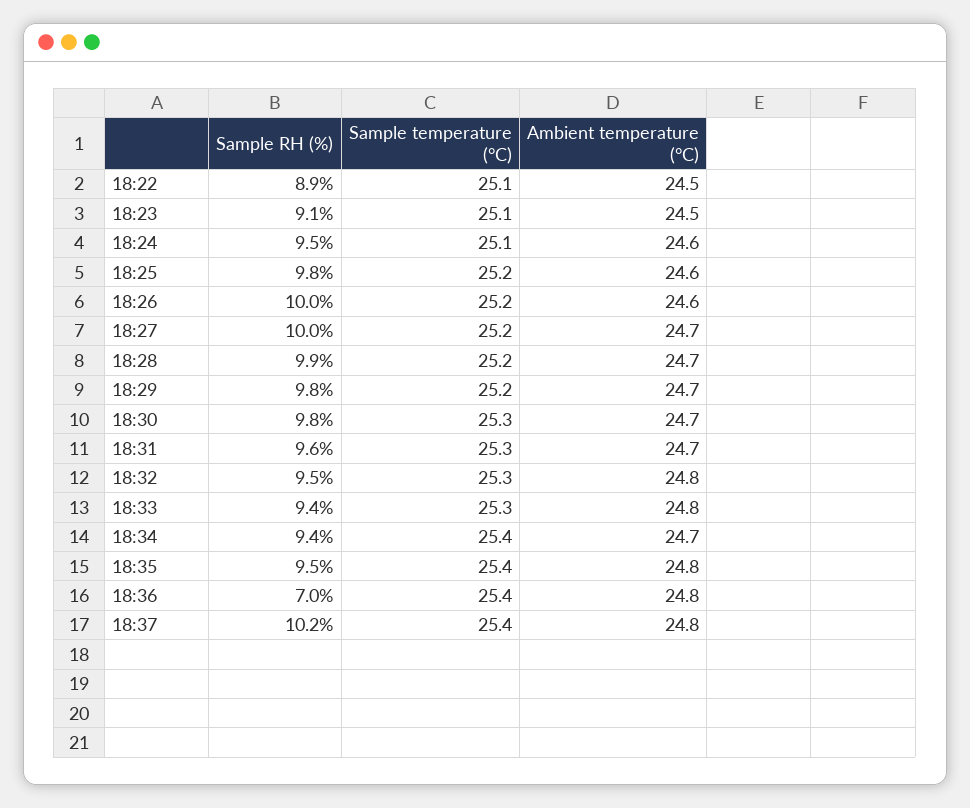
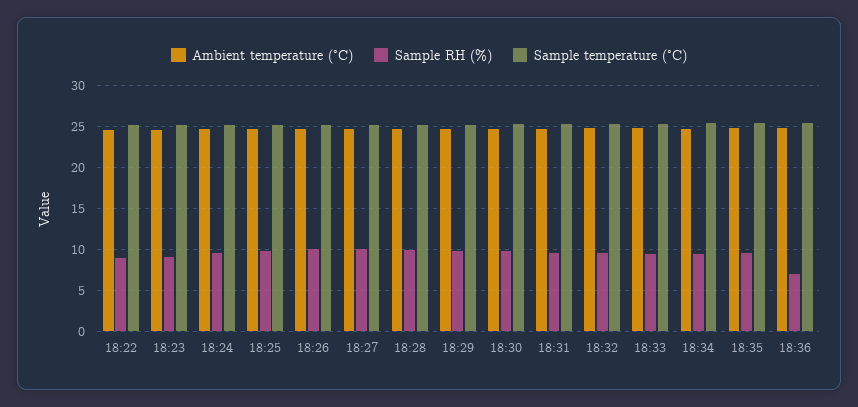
Sample RH (%), 18:37: 10.2 -> none
Sample temperature (°C), 18:37: 25.4 -> none
Ambient temperature (°C), 18:37: 24.8 -> none

